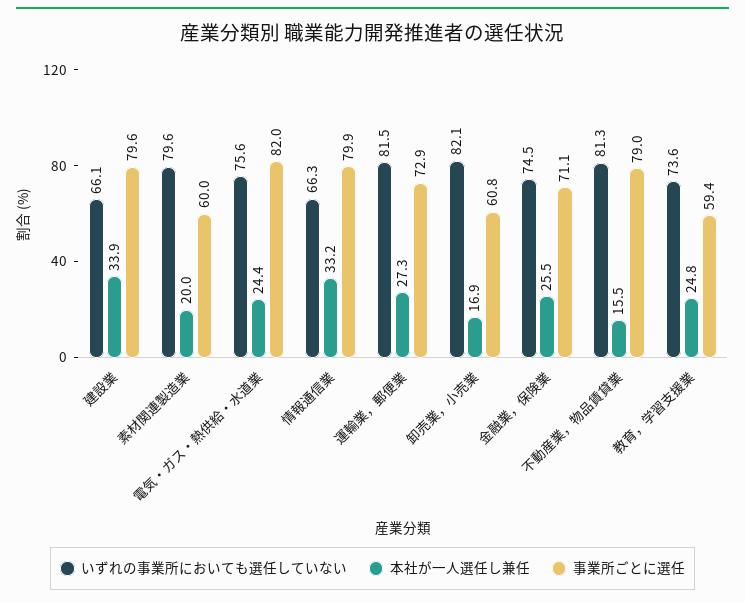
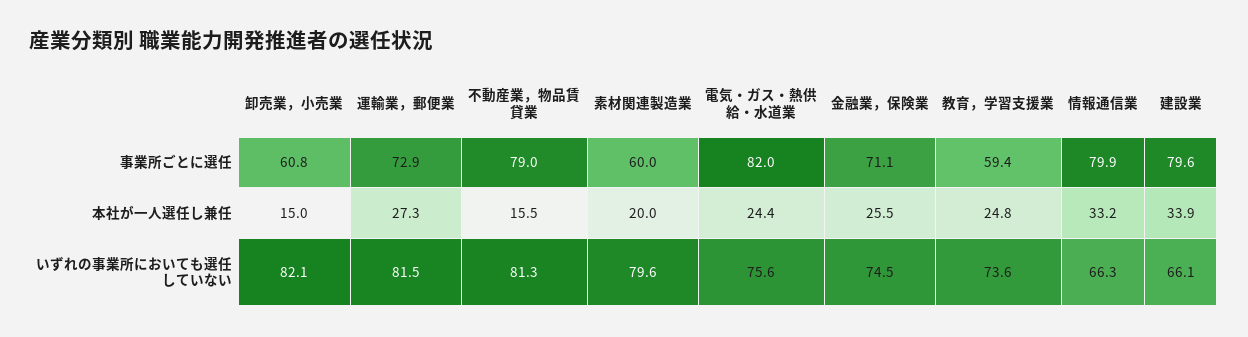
本社が一人選任し兼任, 卸売業，小売業: 16.9 -> 15

